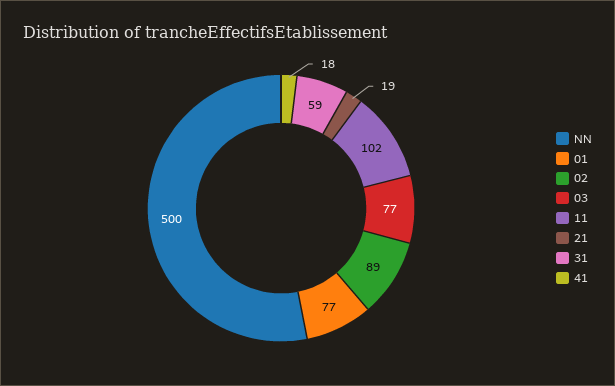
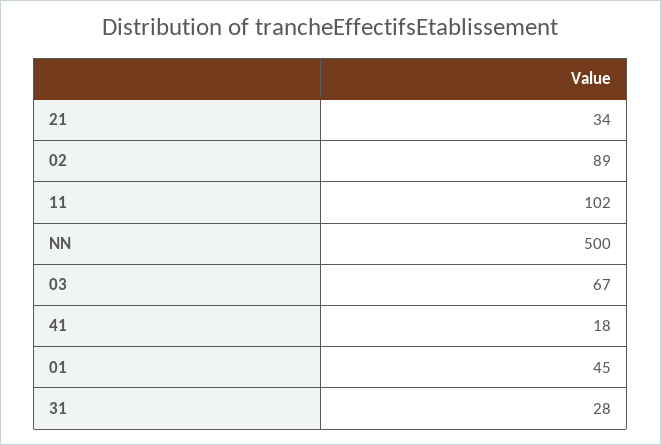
01: 77 -> 45
03: 77 -> 67
21: 19 -> 34
31: 59 -> 28

